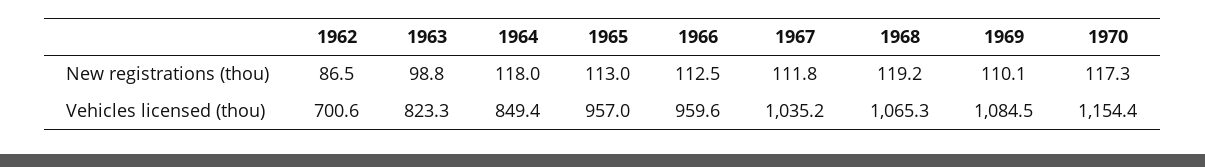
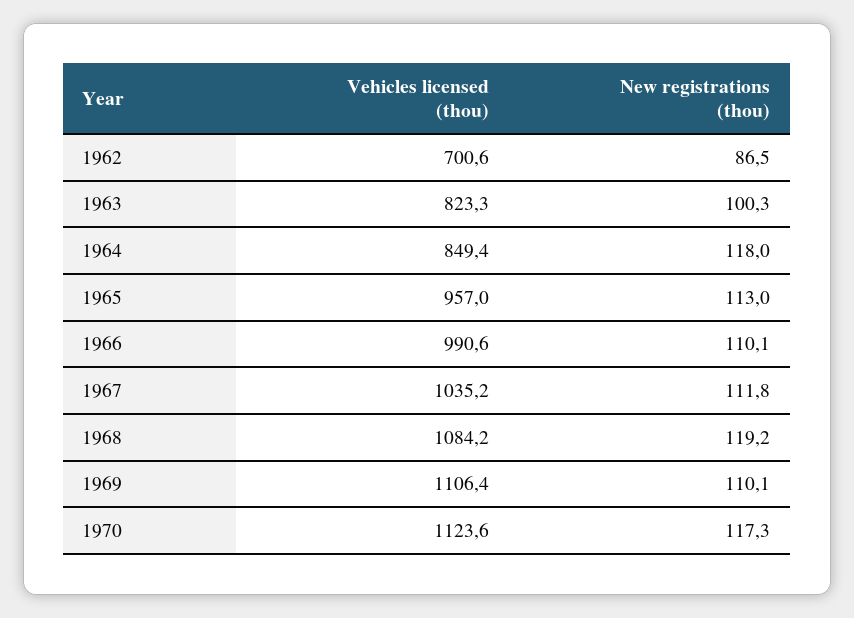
1963, New registrations (thou): 98.8 -> 100.3
1966, New registrations (thou): 112.5 -> 110.1
1966, Vehicles licensed (thou): 959.6 -> 990.6
1968, Vehicles licensed (thou): 1065.3 -> 1084.2
1969, Vehicles licensed (thou): 1084.5 -> 1106.4
1970, Vehicles licensed (thou): 1154.4 -> 1123.6

